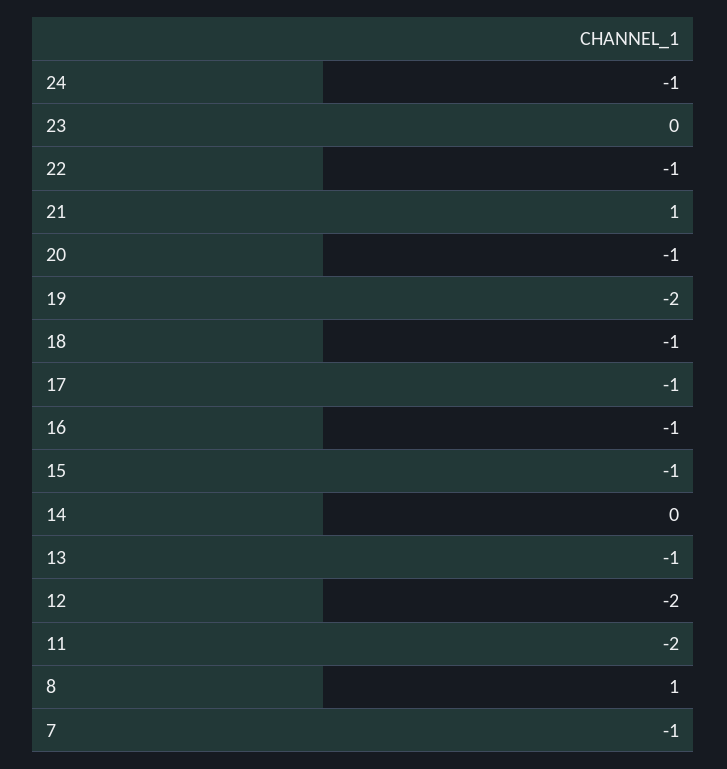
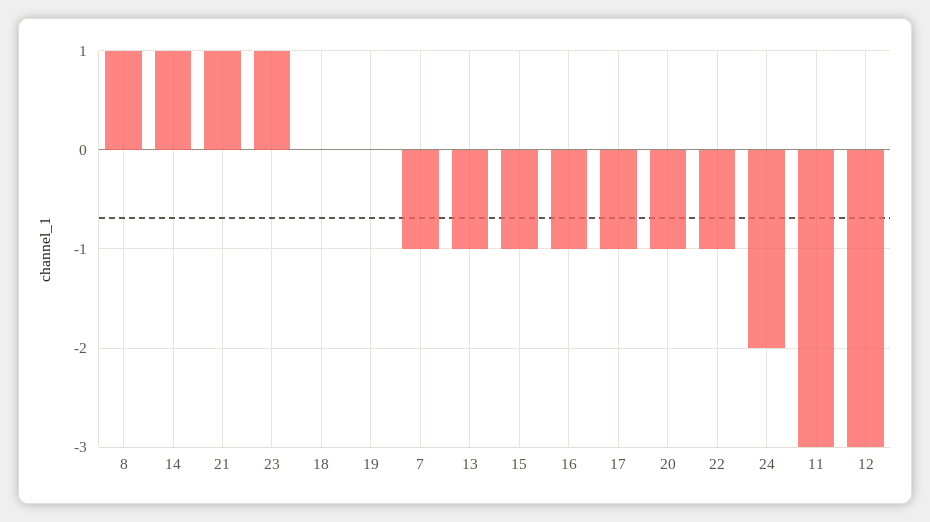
24: -1 -> -2
23: 0 -> 1
19: -2 -> 0
18: -1 -> 0
14: 0 -> 1
12: -2 -> -3
11: -2 -> -3

